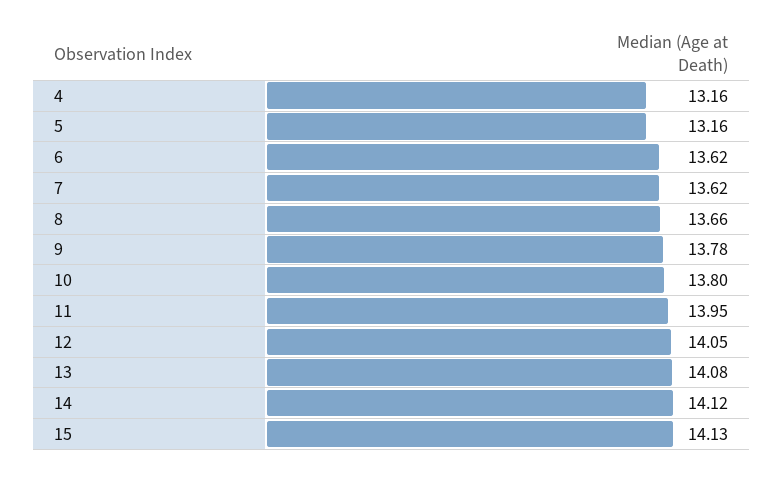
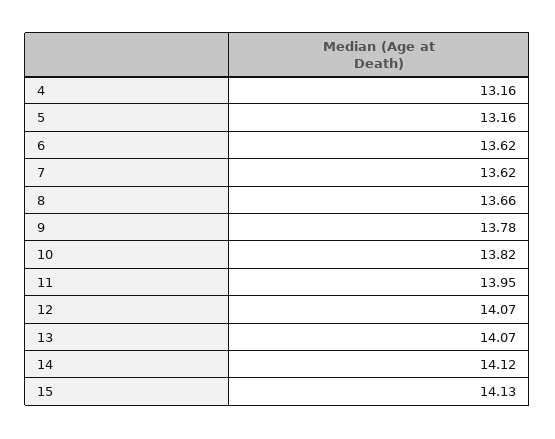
10: 13.8 -> 13.82
12: 14.05 -> 14.07
13: 14.08 -> 14.07

